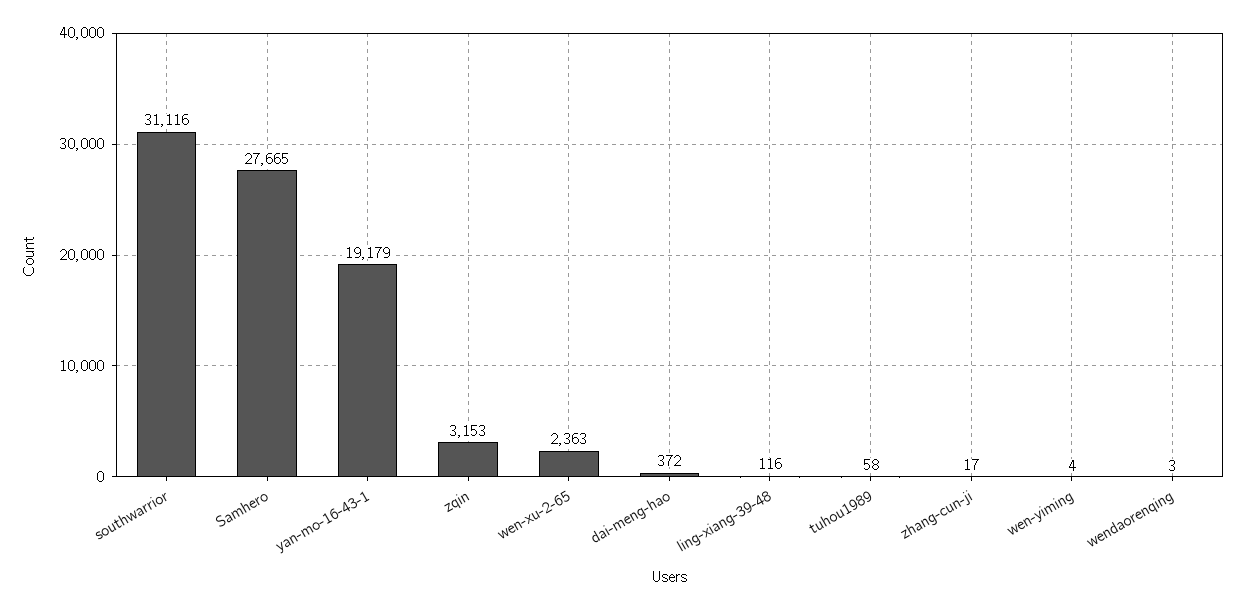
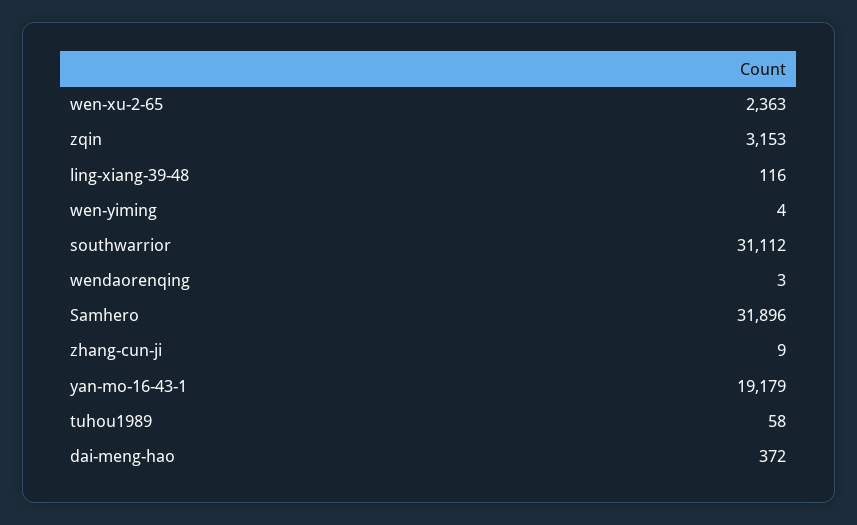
southwarrior: 31116 -> 31112
Samhero: 27665 -> 31896
zhang-cun-ji: 17 -> 9

